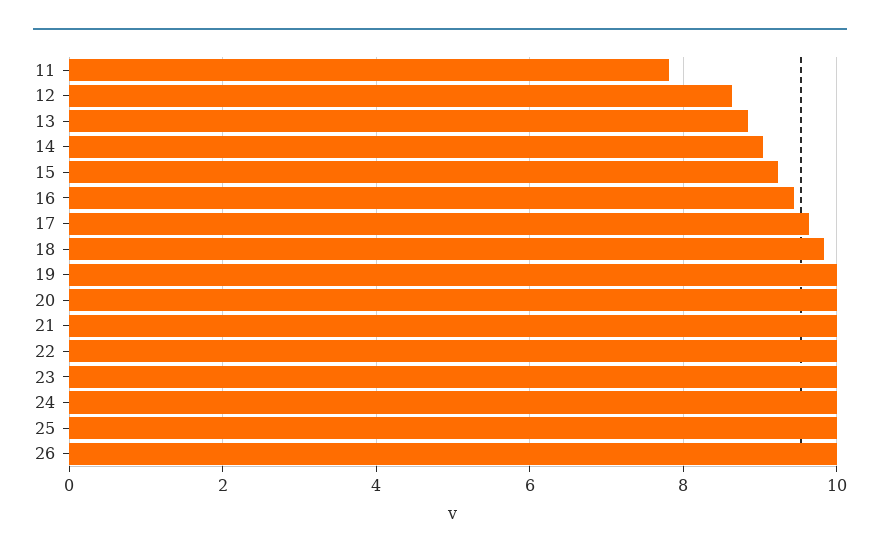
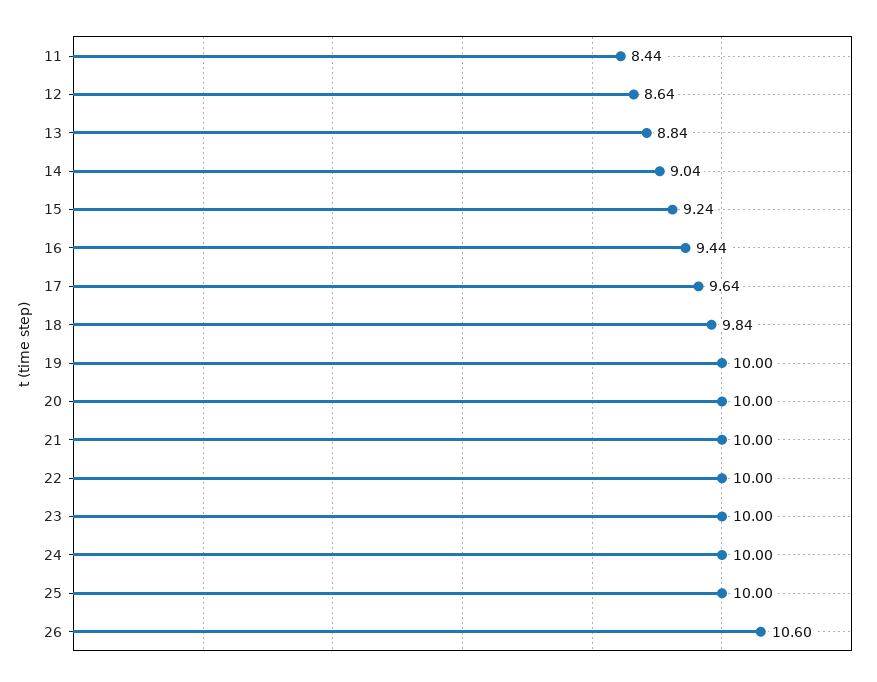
11: 7.8 -> 8.44
26: 10 -> 10.6

